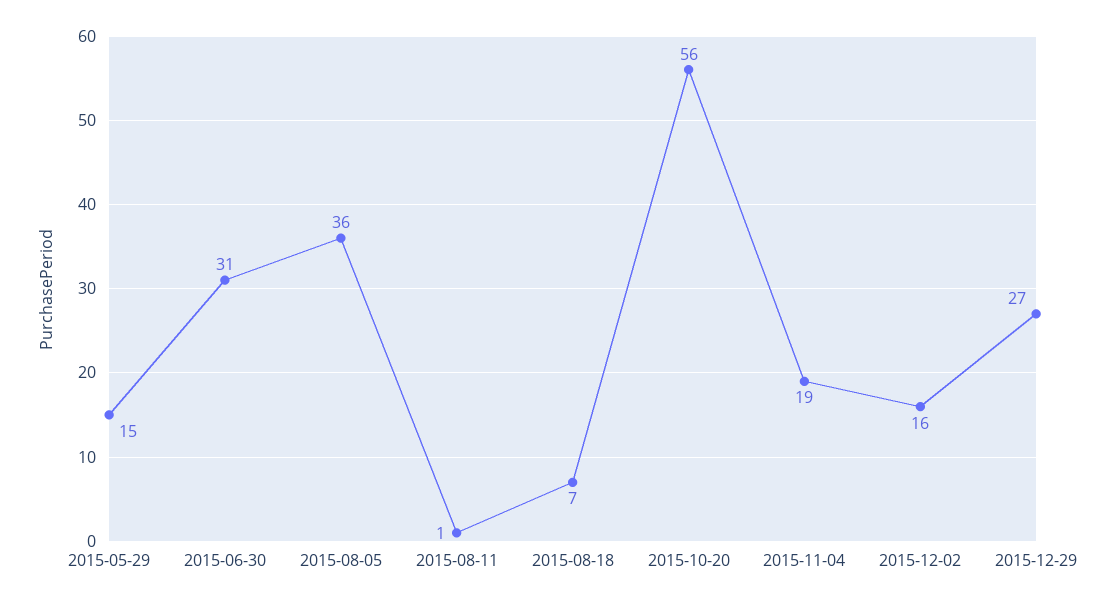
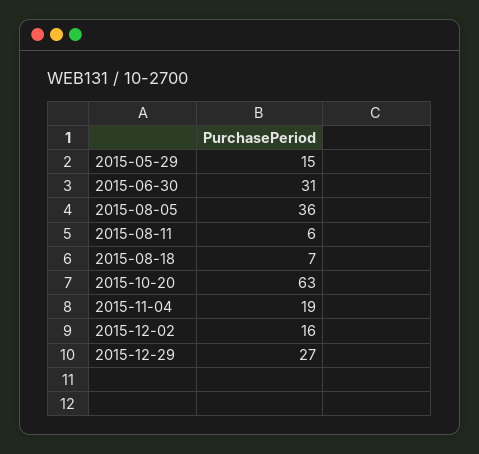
2015-08-11: 1 -> 6
2015-10-20: 56 -> 63

